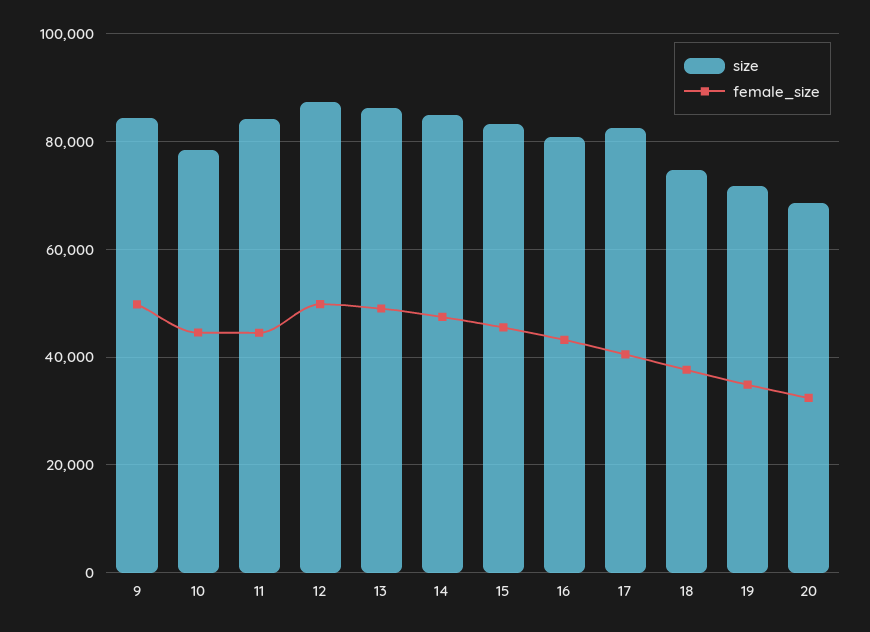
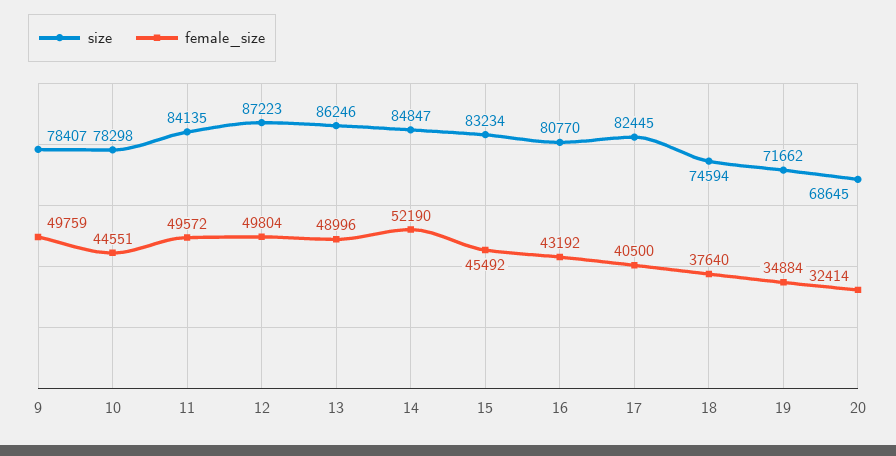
size, 9: 84000 -> 78407
female_size, 11: 44000 -> 49572
female_size, 14: 48000 -> 52190

